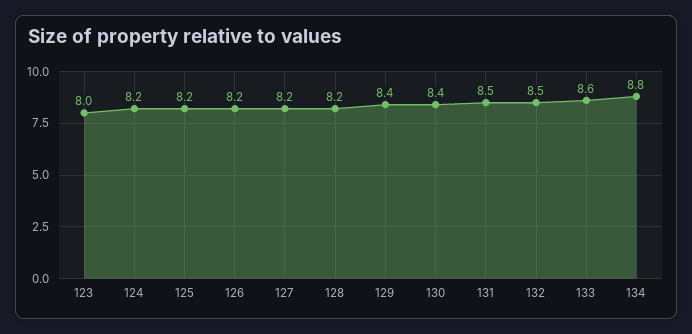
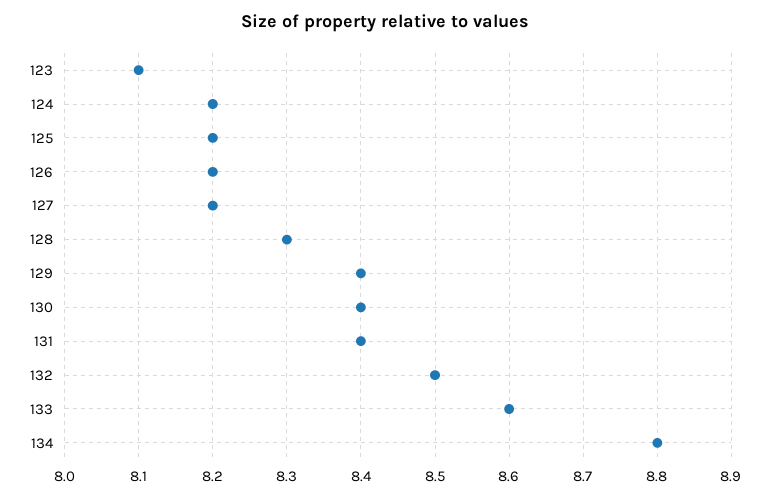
123: 8 -> 8.1
128: 8.2 -> 8.3
131: 8.5 -> 8.4

